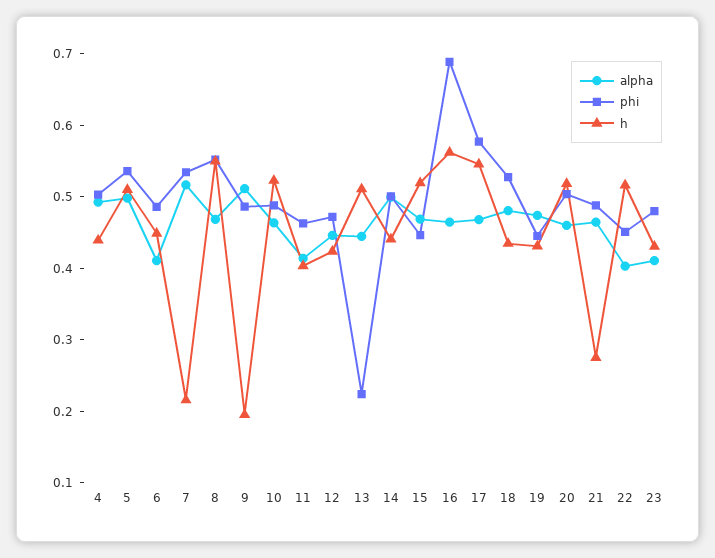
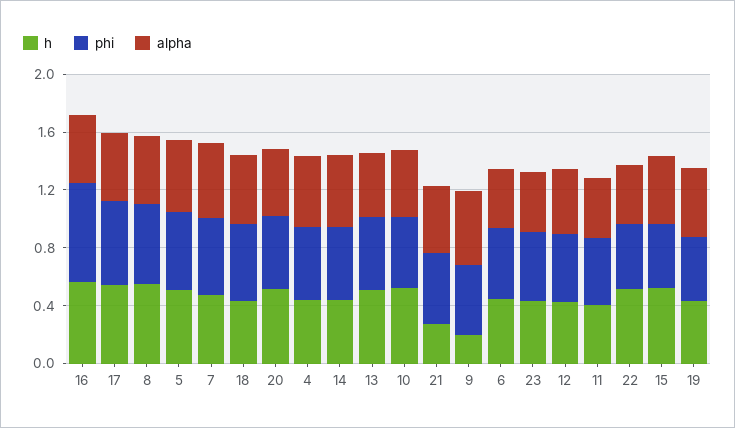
h, 7: 0.22 -> 0.5
phi, 13: 0.22 -> 0.5

